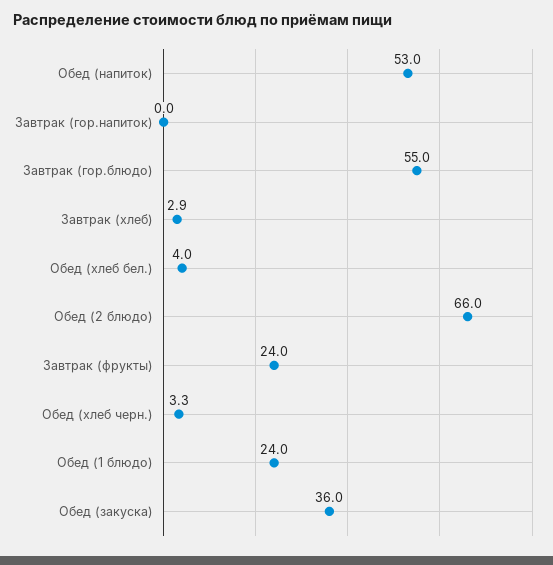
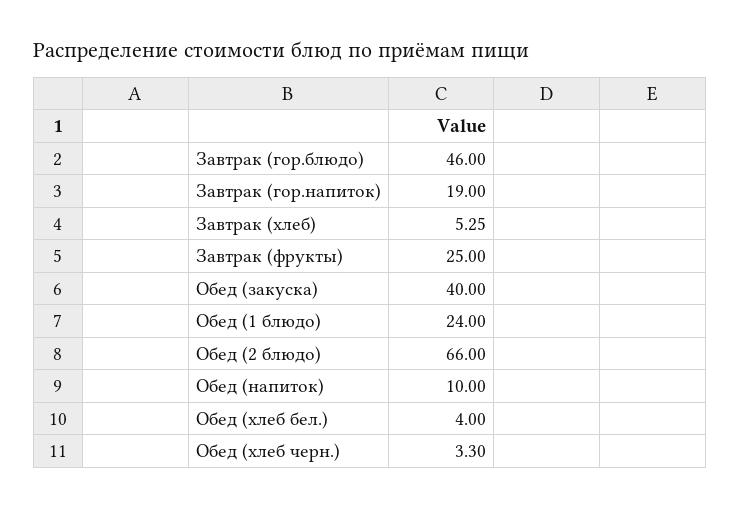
Обед (напиток): 53 -> 10
Завтрак (гор.напиток): 0 -> 19
Завтрак (гор.блюдо): 55 -> 46
Завтрак (хлеб): 2.9 -> 5.25
Завтрак (фрукты): 24 -> 25
Обед (закуска): 36 -> 40

